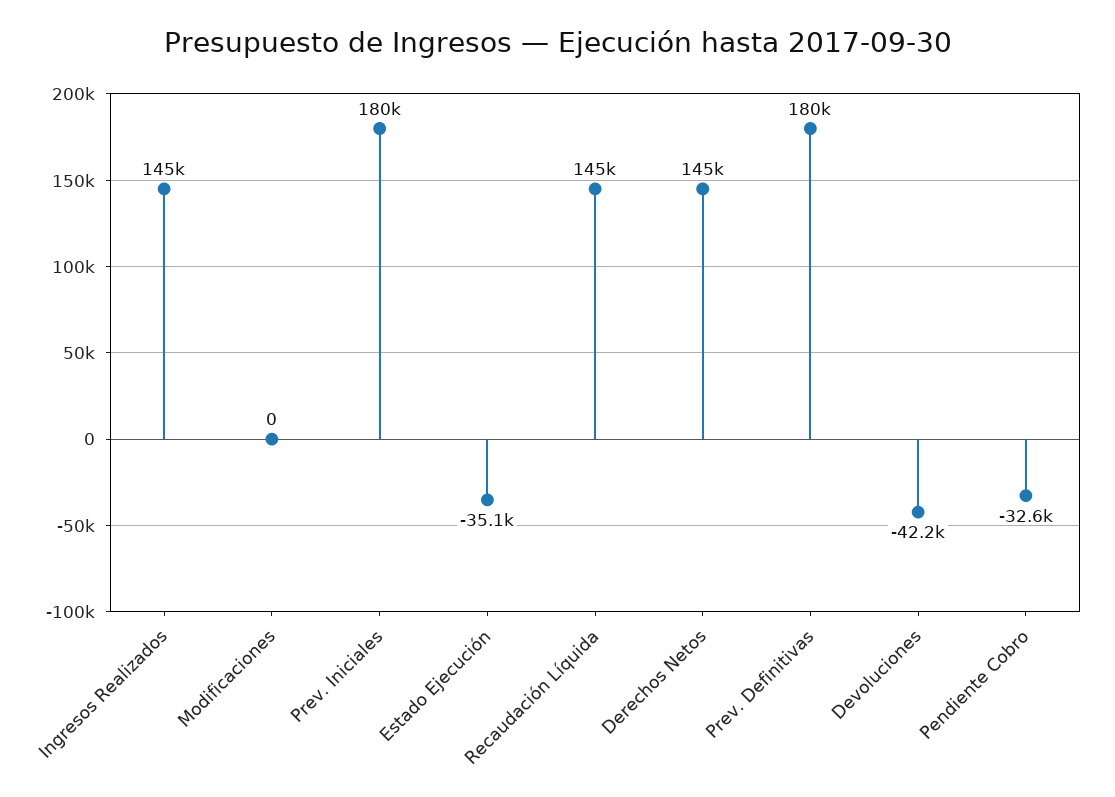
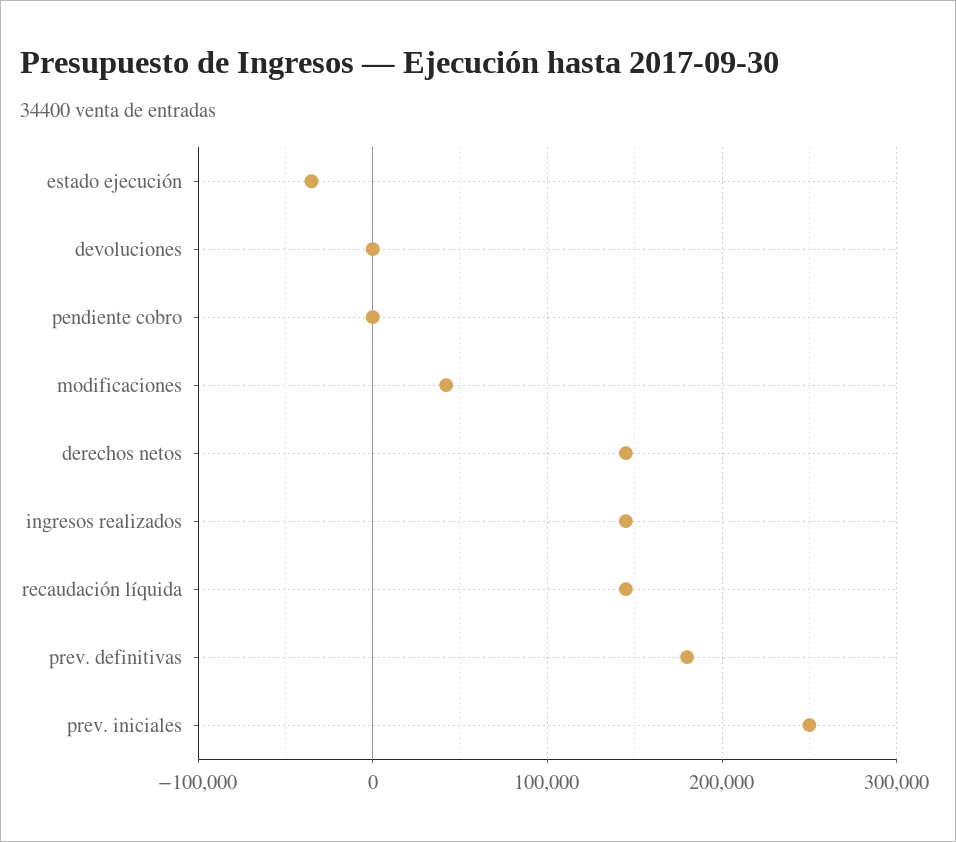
Modificaciones: 0 -> 40000
Prev. Iniciales: 180000 -> 250000
Devoluciones: -42200 -> 0
Pendiente Cobro: -32600 -> 0

